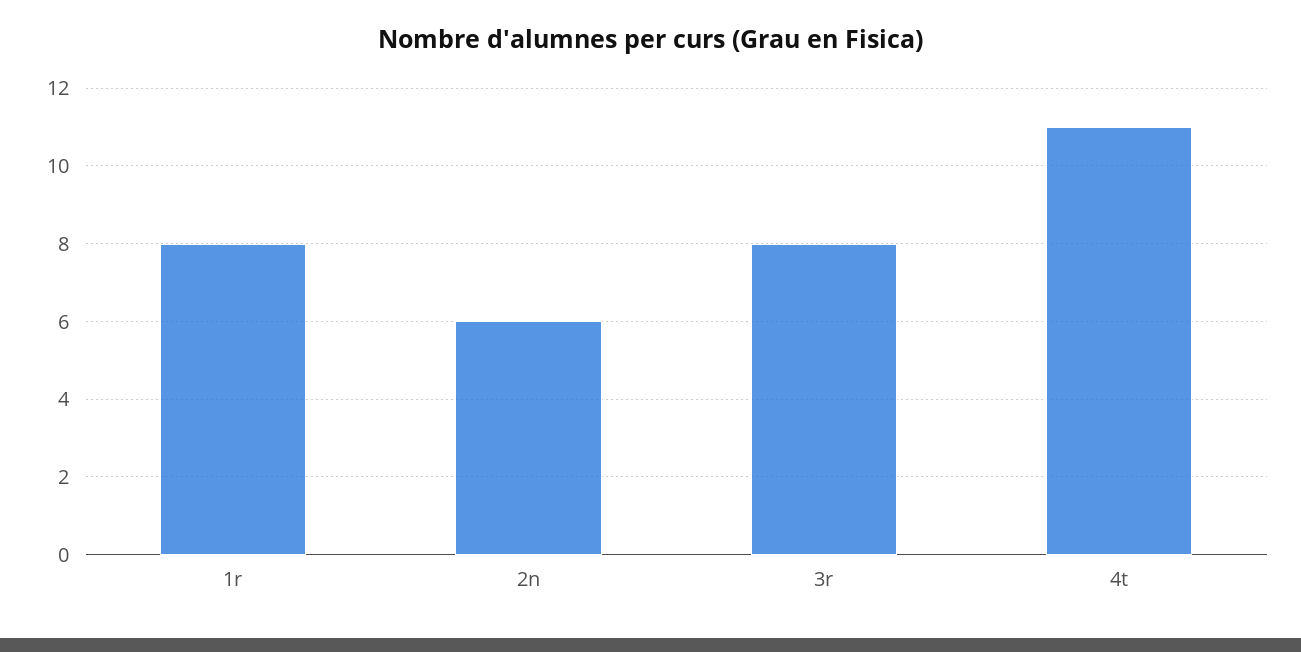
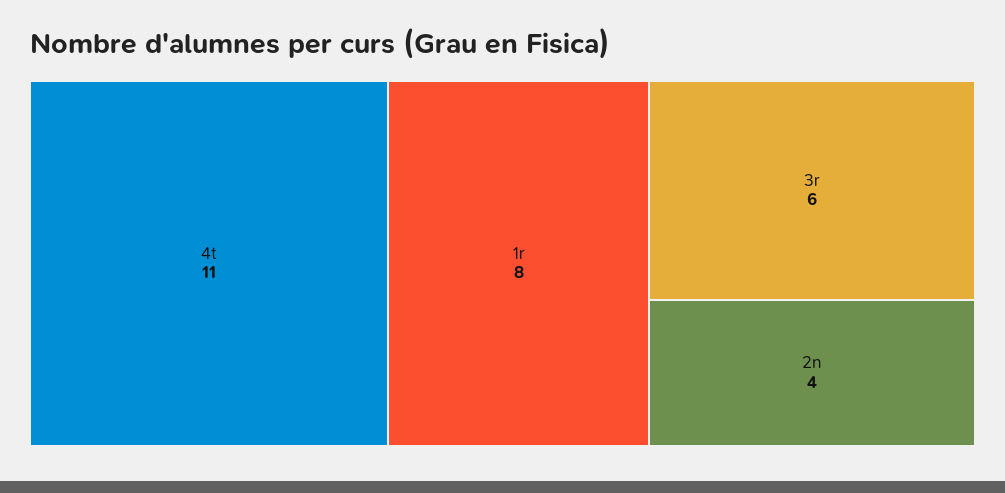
2n: 6 -> 4
3r: 8 -> 6

